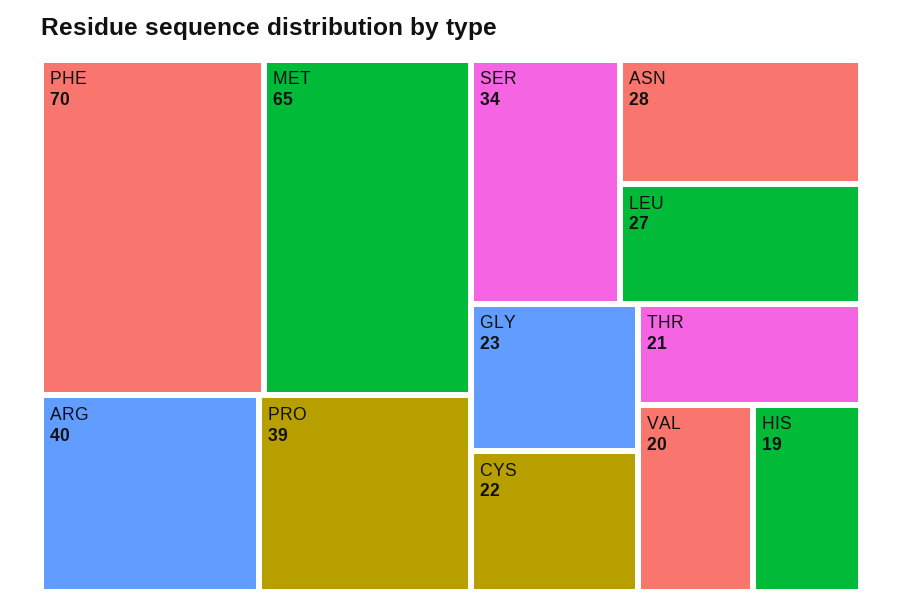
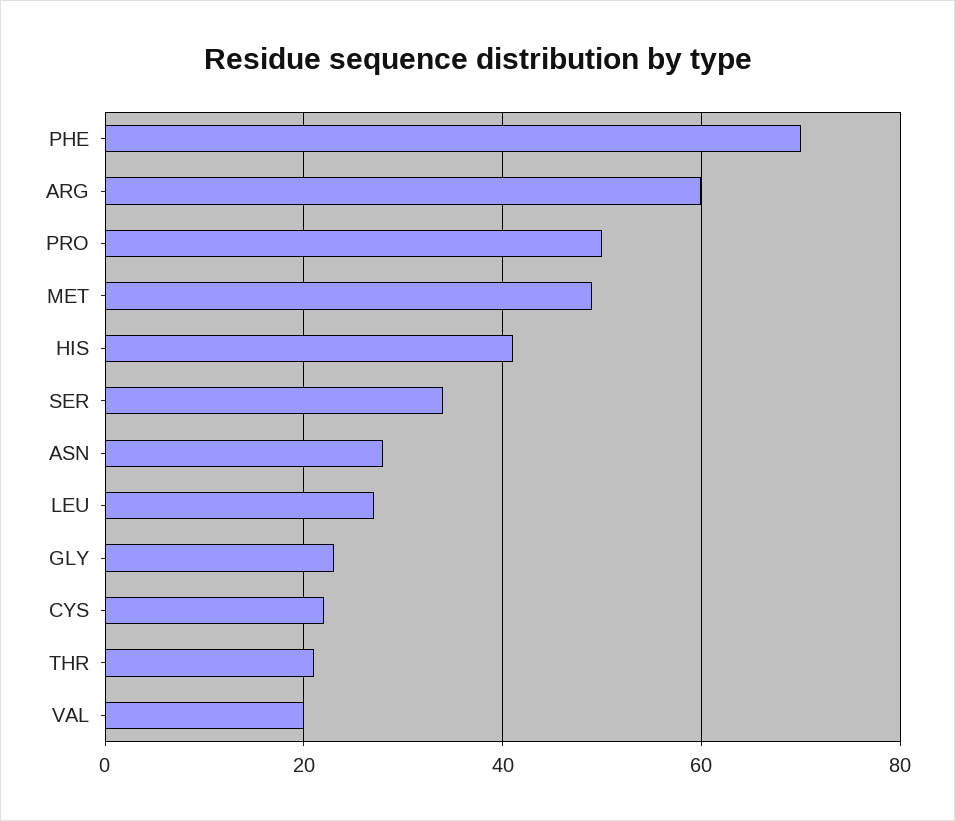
MET: 65 -> 50
ARG: 40 -> 60
PRO: 39 -> 50
HIS: 19 -> 40

